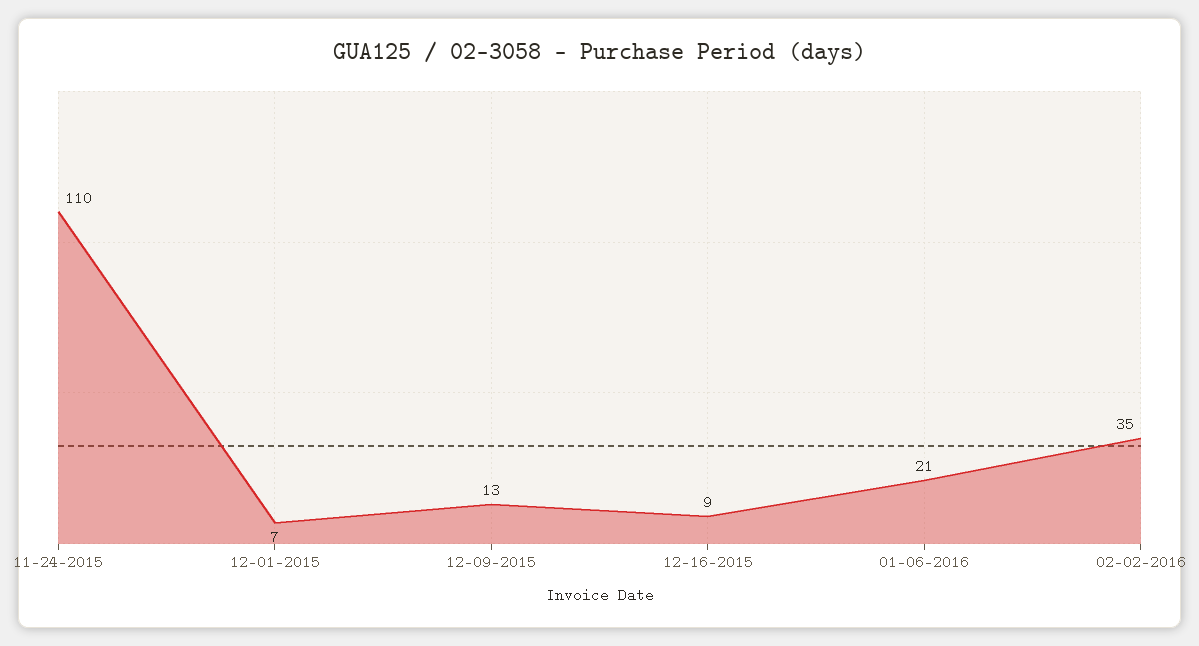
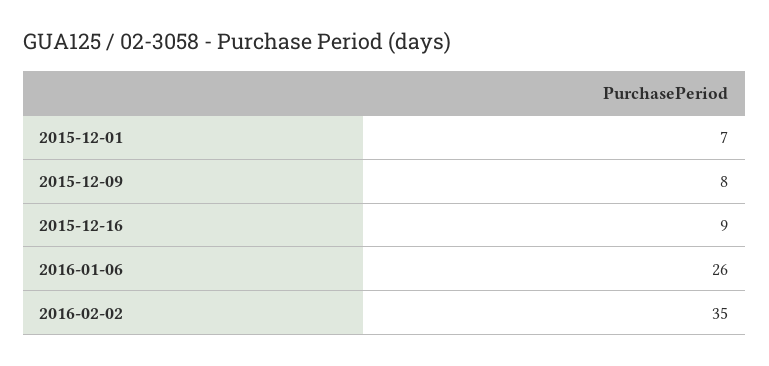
11-24-2015: 110 -> none
12-09-2015: 13 -> 8
01-06-2016: 21 -> 26

